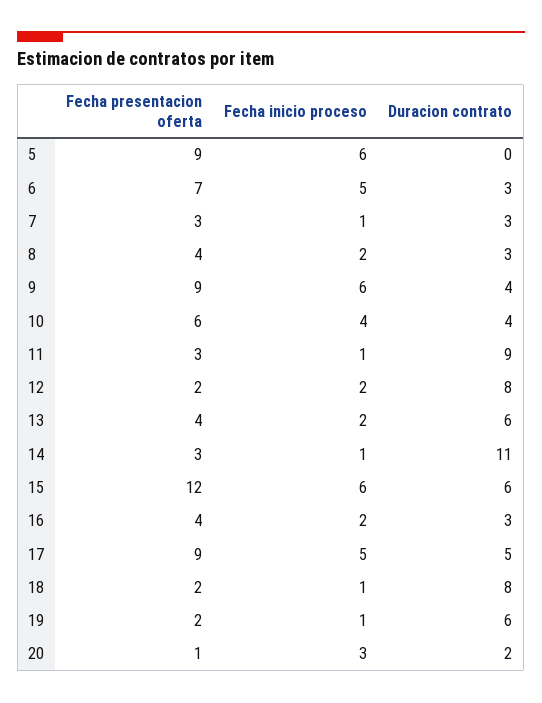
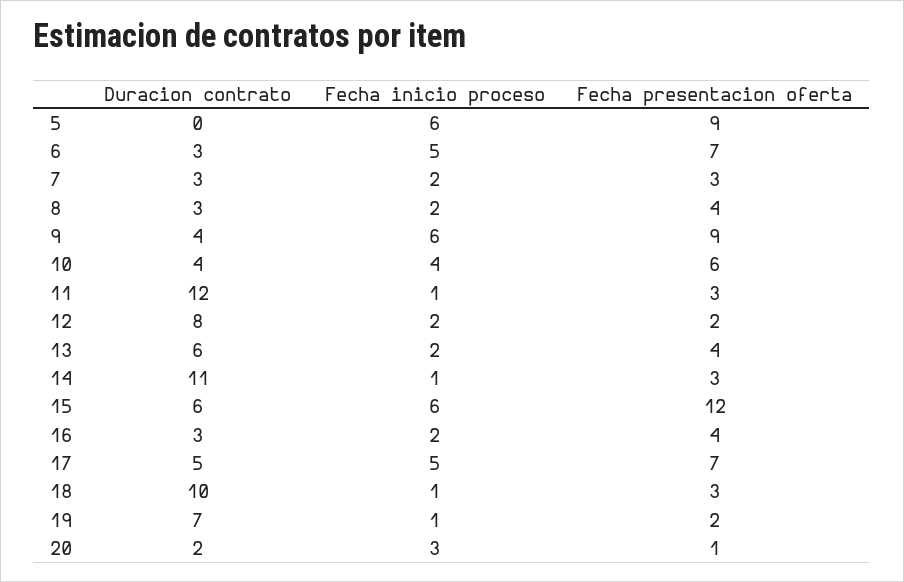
Fecha inicio proceso, 7: 1 -> 2
Duracion contrato, 11: 9 -> 12
Fecha presentacion oferta, 17: 9 -> 7
Fecha presentacion oferta, 18: 2 -> 3
Duracion contrato, 18: 8 -> 10
Duracion contrato, 19: 6 -> 7

